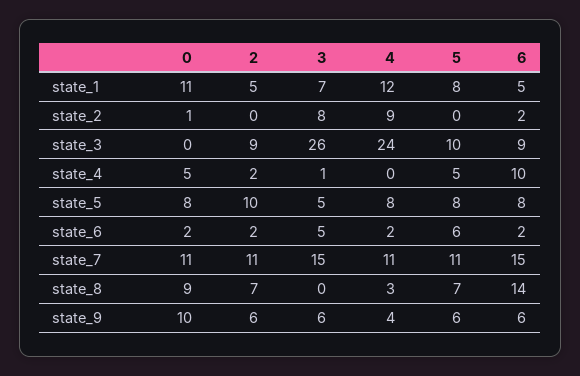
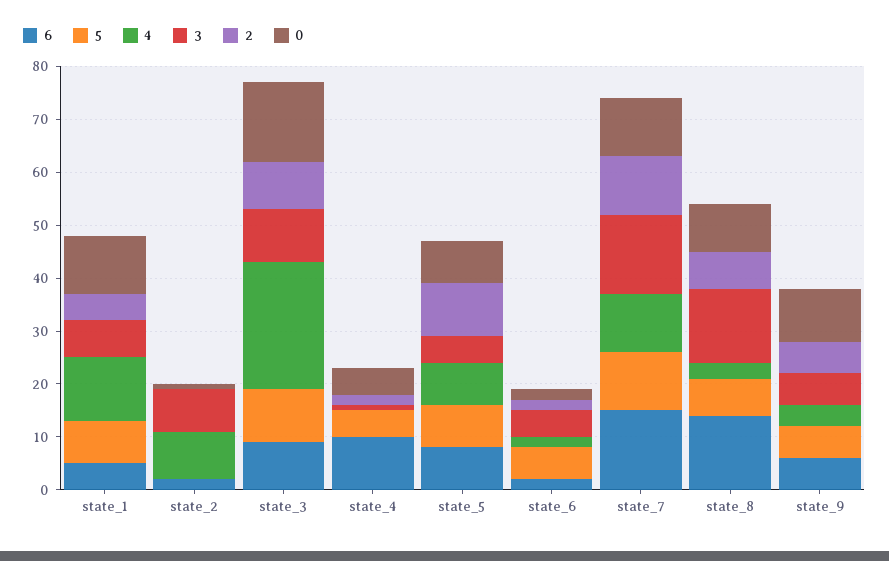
0, state_3: 0 -> 15
3, state_3: 26 -> 10
3, state_8: 0 -> 15

